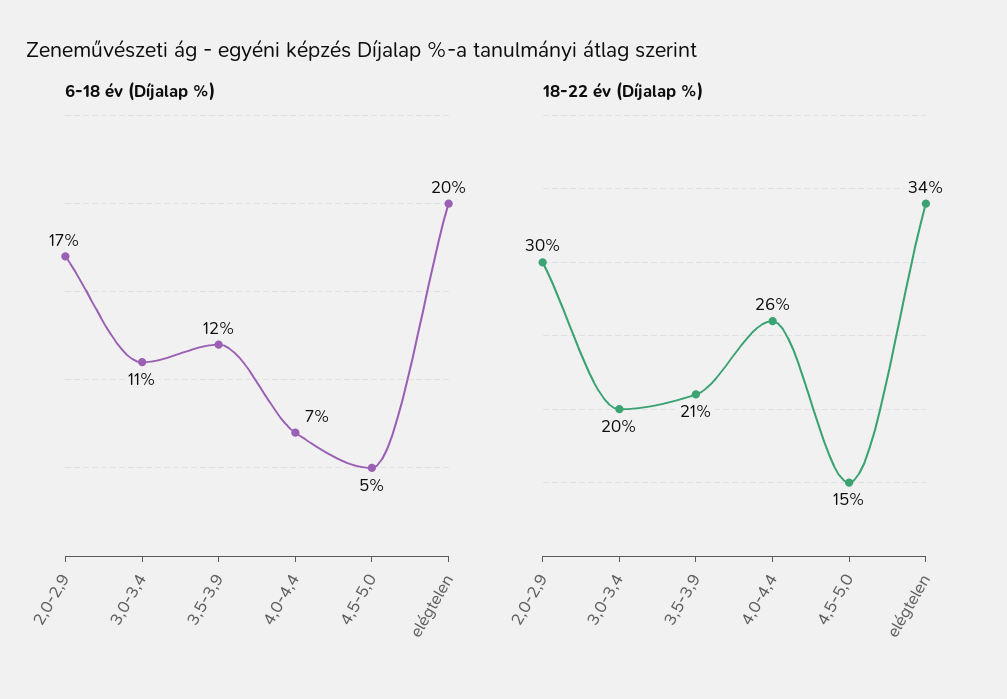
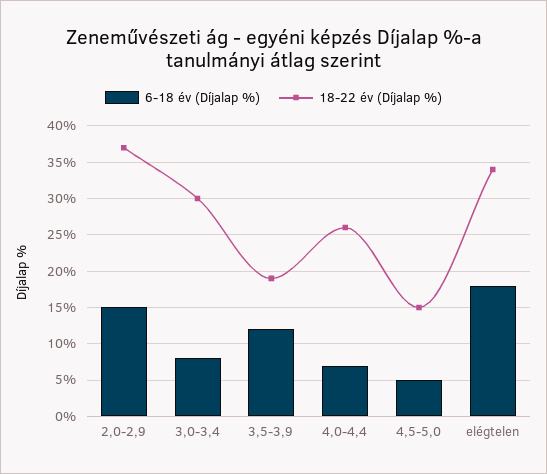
6-18 év (Díjalap %), 2,0-2,9: 17 -> 15
6-18 év (Díjalap %), 3,0-3,4: 11 -> 8
6-18 év (Díjalap %), elégtelen: 20 -> 18
18-22 év (Díjalap %), 2,0-2,9: 30 -> 37
18-22 év (Díjalap %), 3,0-3,4: 20 -> 30
18-22 év (Díjalap %), 3,5-3,9: 21 -> 19

